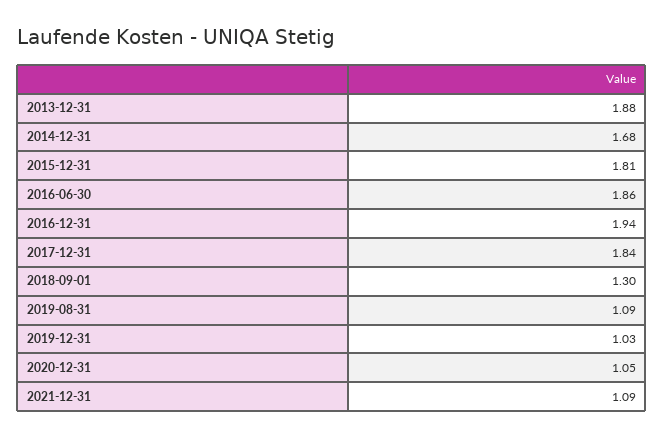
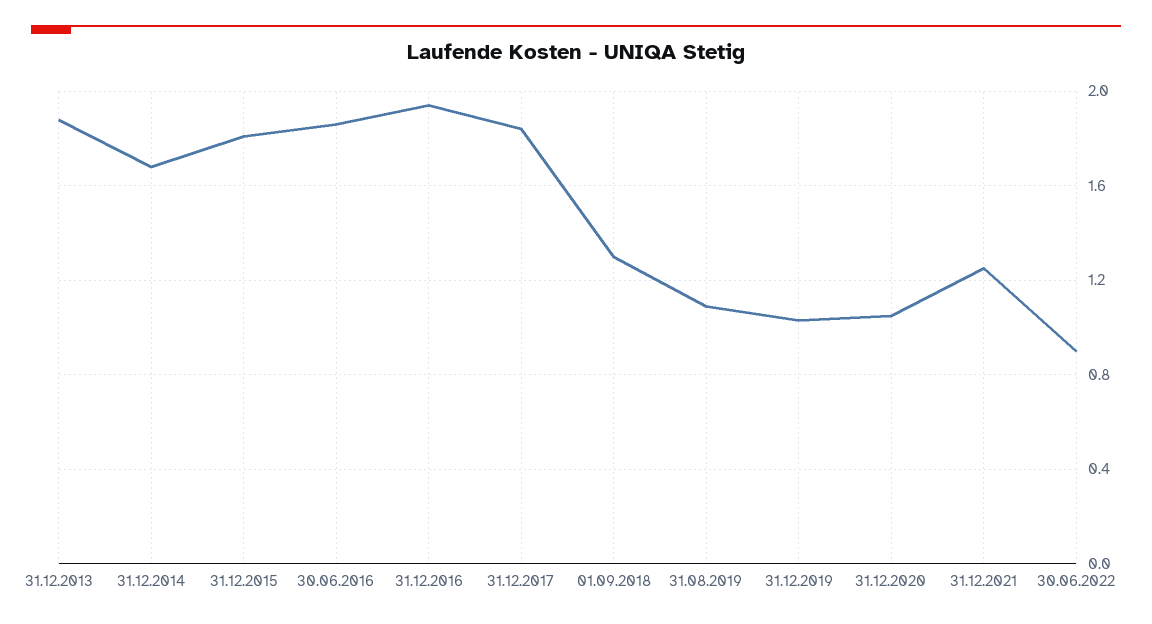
2021-12-31: 1.09 -> 1.25
30.06.2022: none -> 0.9

